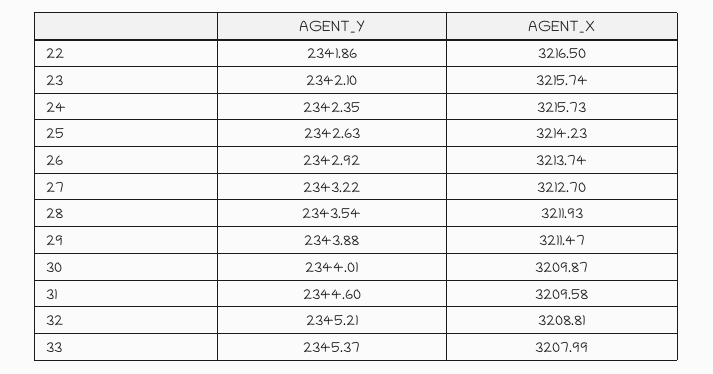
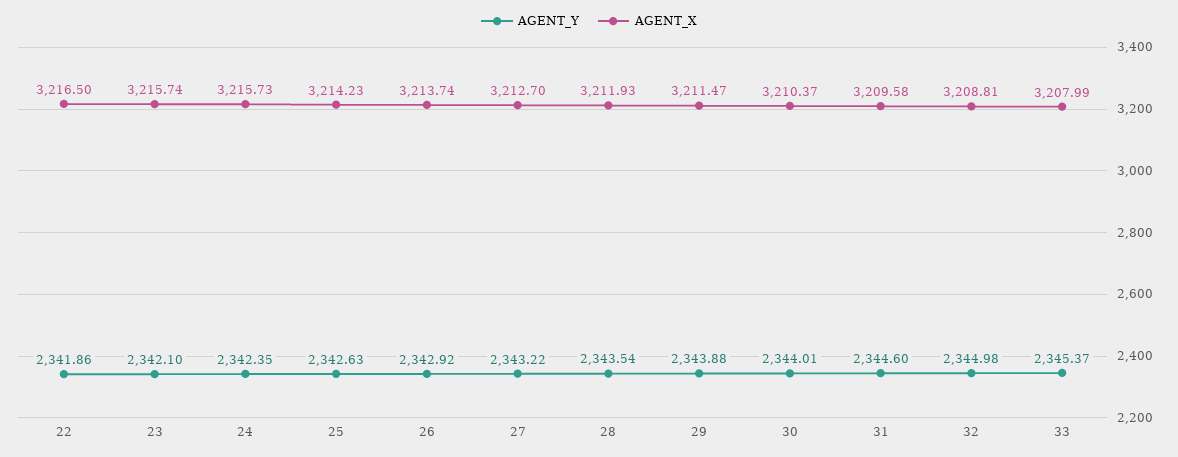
AGENT_X, 30: 3209.87 -> 3210.37
AGENT_Y, 32: 2345.21 -> 2344.98

